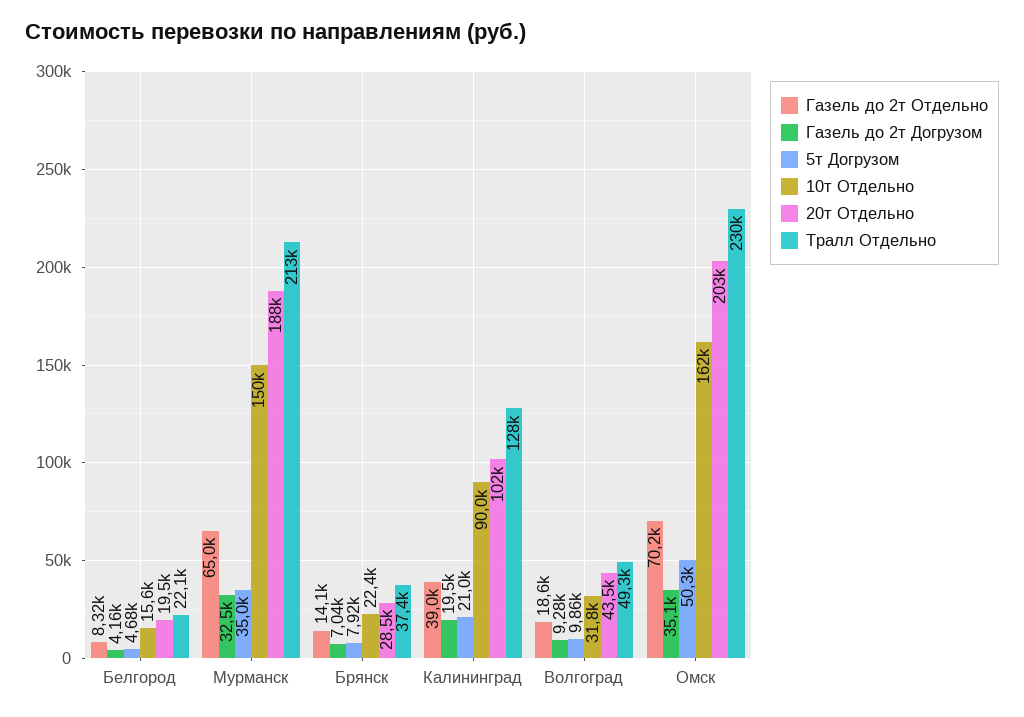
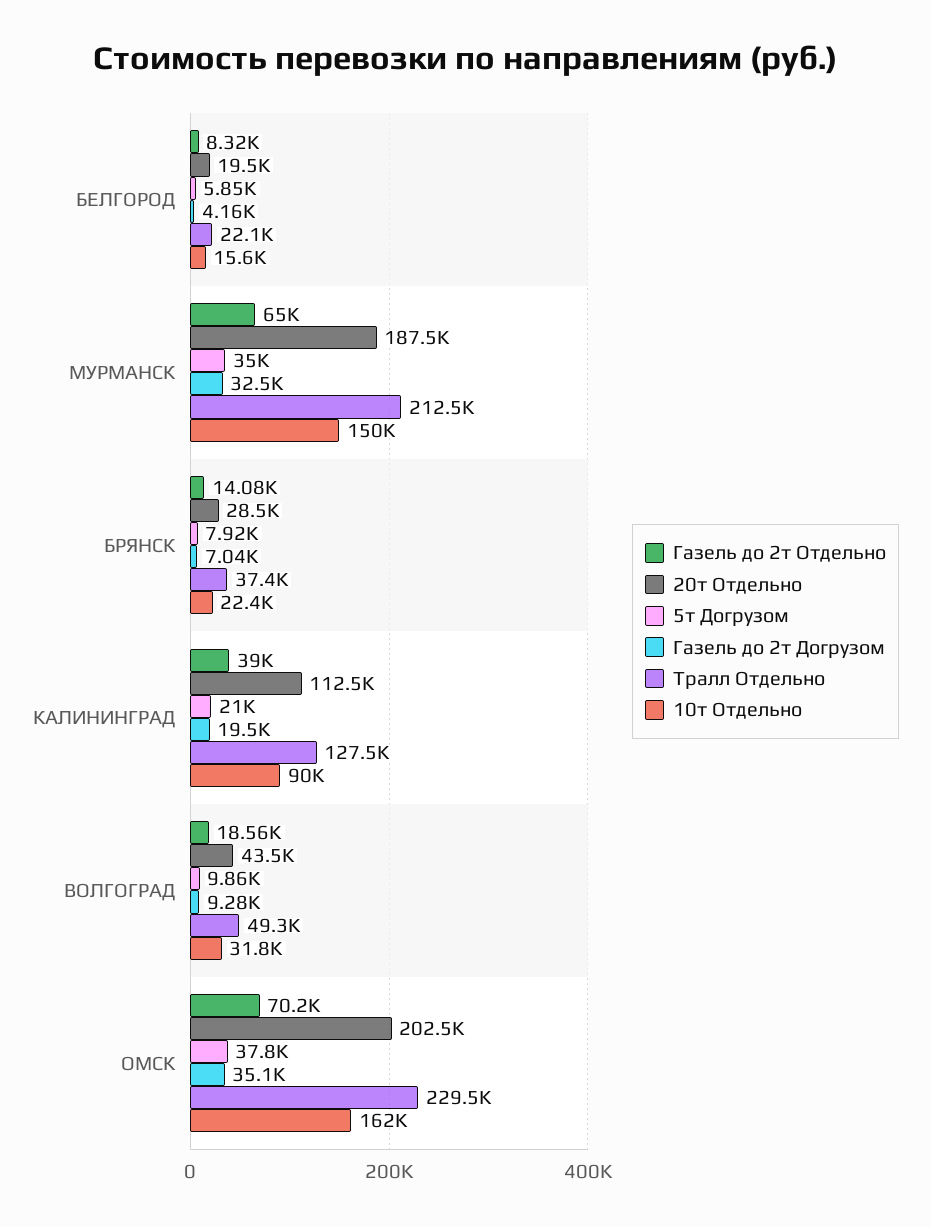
5т Догрузом, Белгород: 4680 -> 5850
20т Отдельно, Калининград: 102000 -> 112500
5т Догрузом, Омск: 50300 -> 37800

